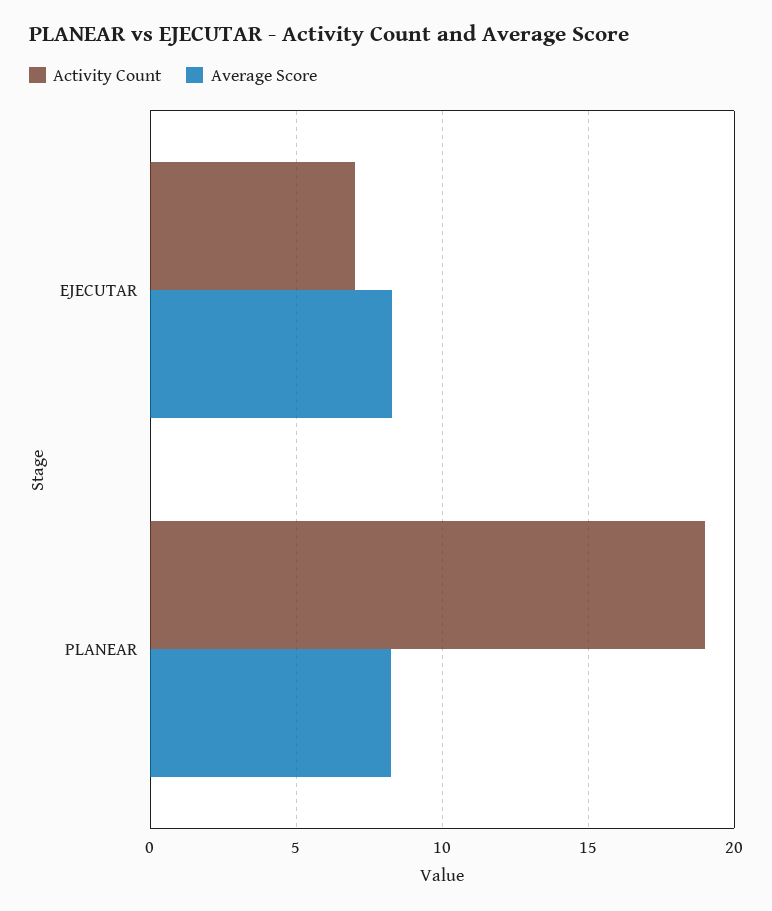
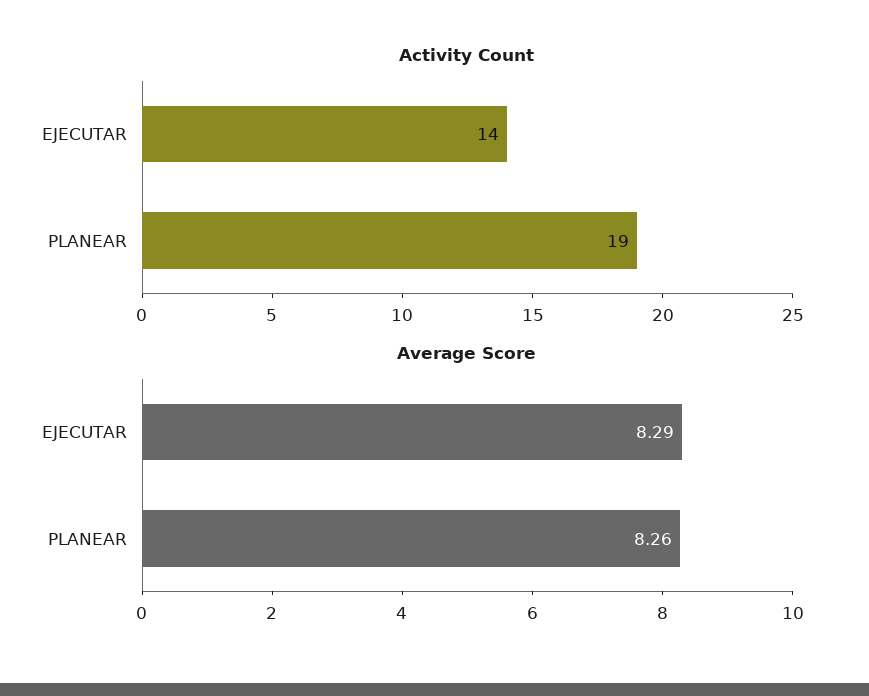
Activity Count, EJECUTAR: 7 -> 14

